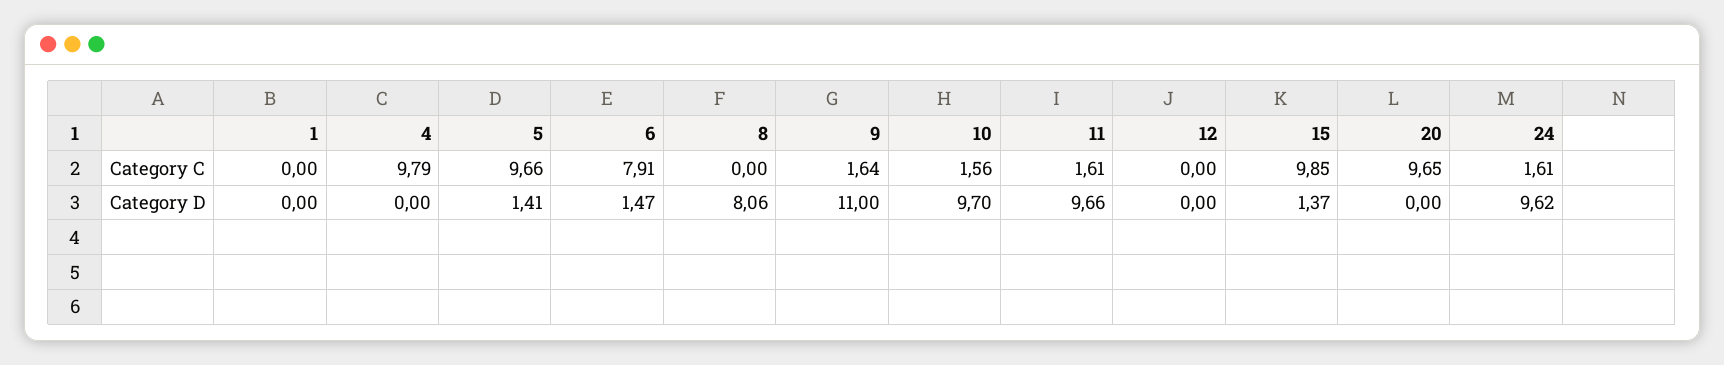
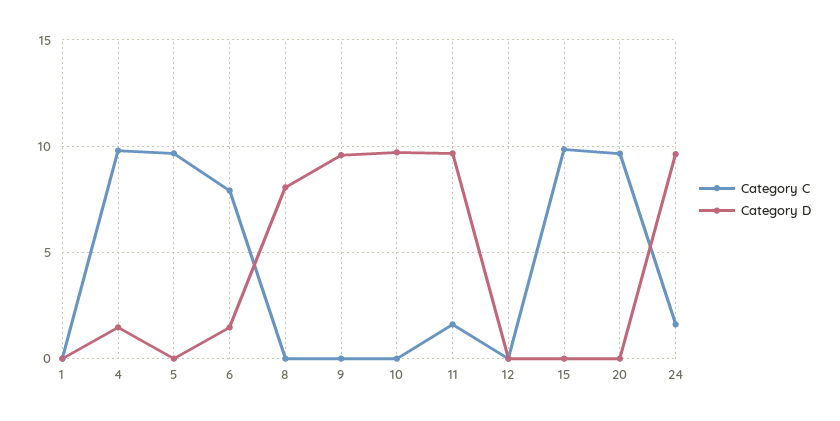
Category C, 9: 1.64 -> 0
Category C, 10: 1.56 -> 0
Category D, 4: 0 -> 1.5
Category D, 5: 1.41 -> 0
Category D, 9: 11 -> 9.5
Category D, 15: 1.37 -> 0

